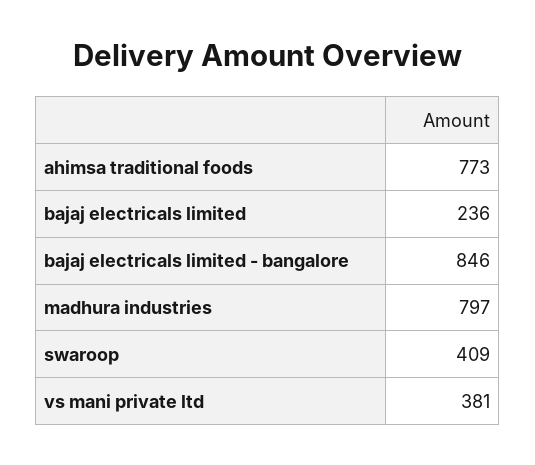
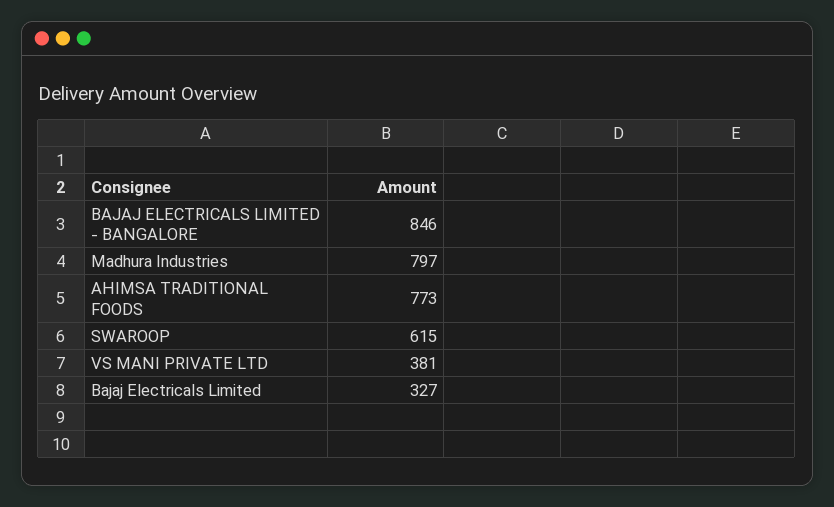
bajaj electricals limited: 236 -> 327
swaroop: 409 -> 615

